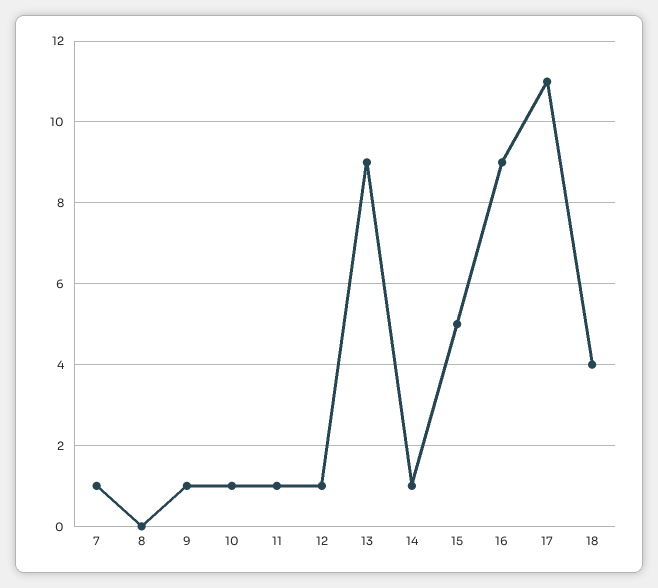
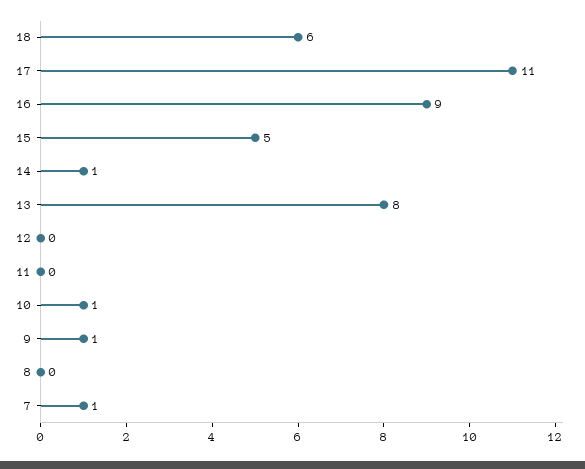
11: 1 -> 0
12: 1 -> 0
13: 9 -> 8
18: 4 -> 6

